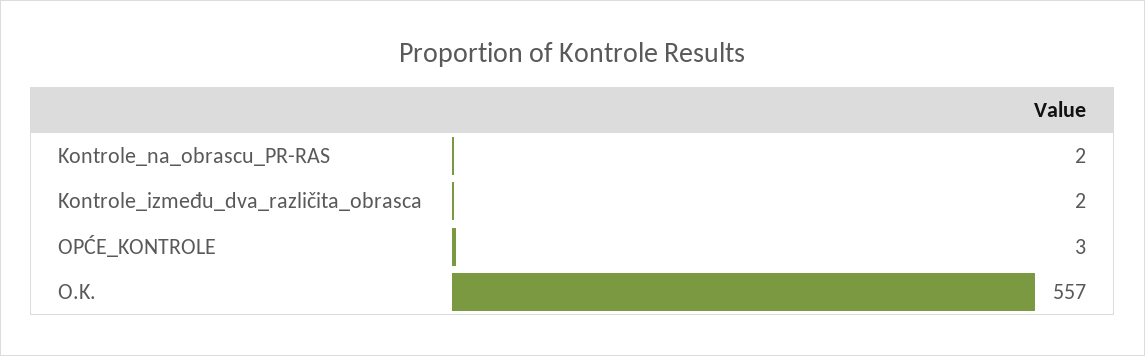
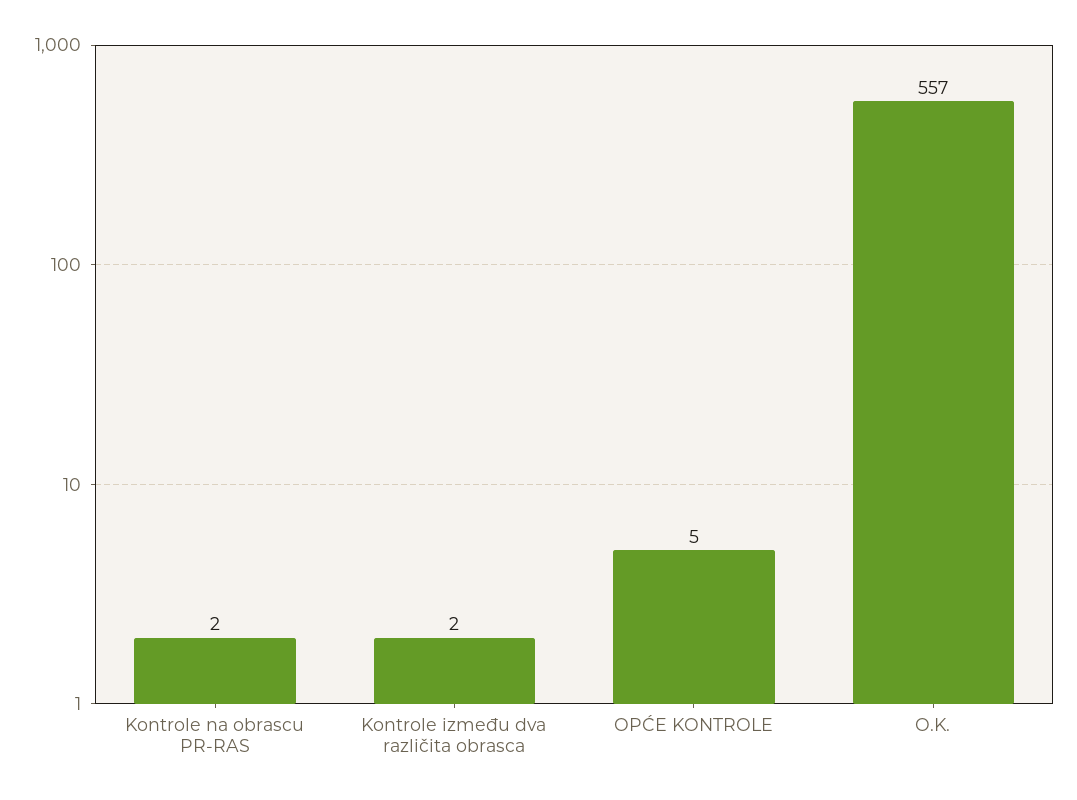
OPĆE_KONTROLE: 3 -> 5

